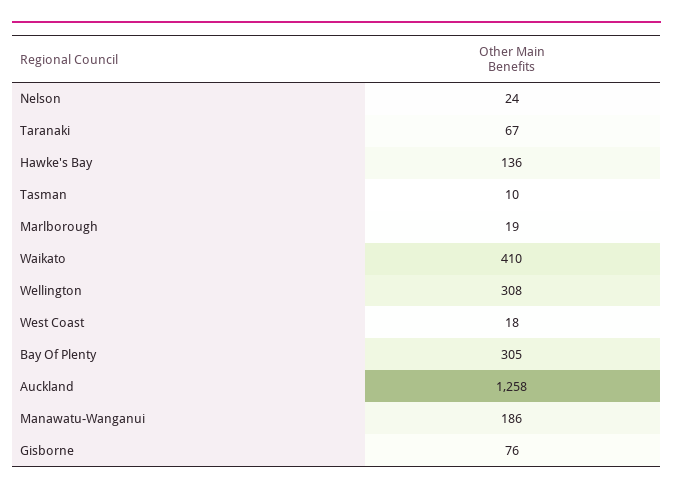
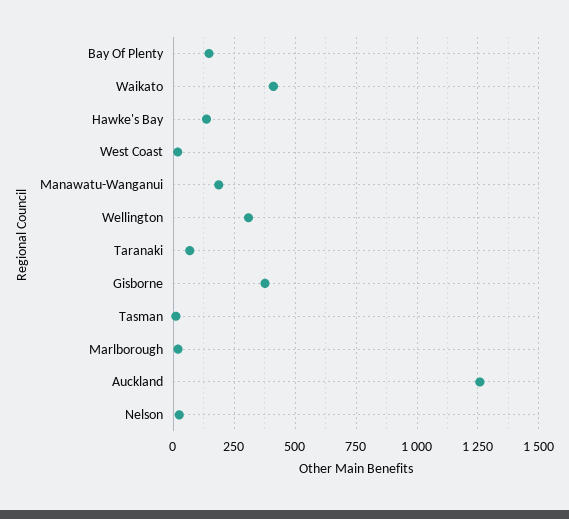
Bay Of Plenty: 305 -> 150
Gisborne: 76 -> 375

